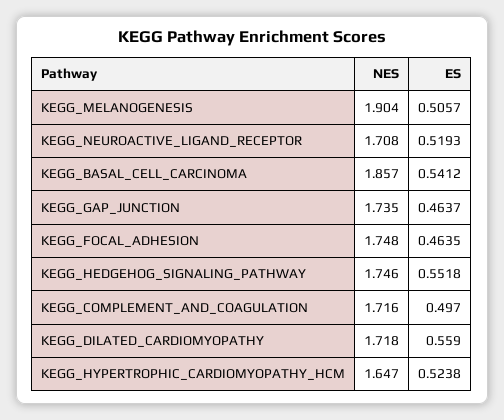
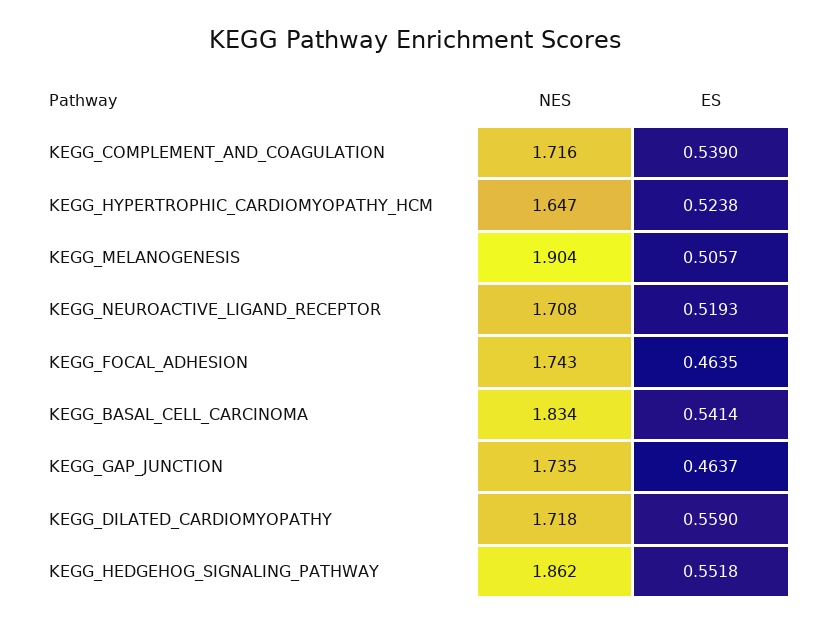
NES, KEGG_BASAL_CELL_CARCINOMA: 1.857 -> 1.834
ES, KEGG_BASAL_CELL_CARCINOMA: 0.5412 -> 0.5414
NES, KEGG_FOCAL_ADHESION: 1.748 -> 1.743
NES, KEGG_HEDGEHOG_SIGNALING_PATHWAY: 1.746 -> 1.862
ES, KEGG_COMPLEMENT_AND_COAGULATION: 0.497 -> 0.539

